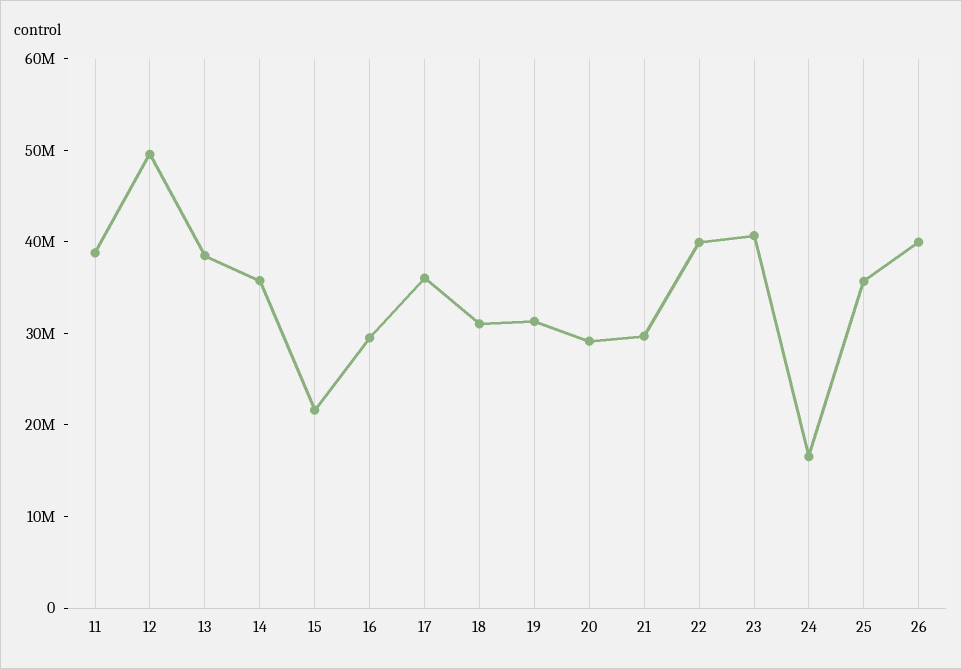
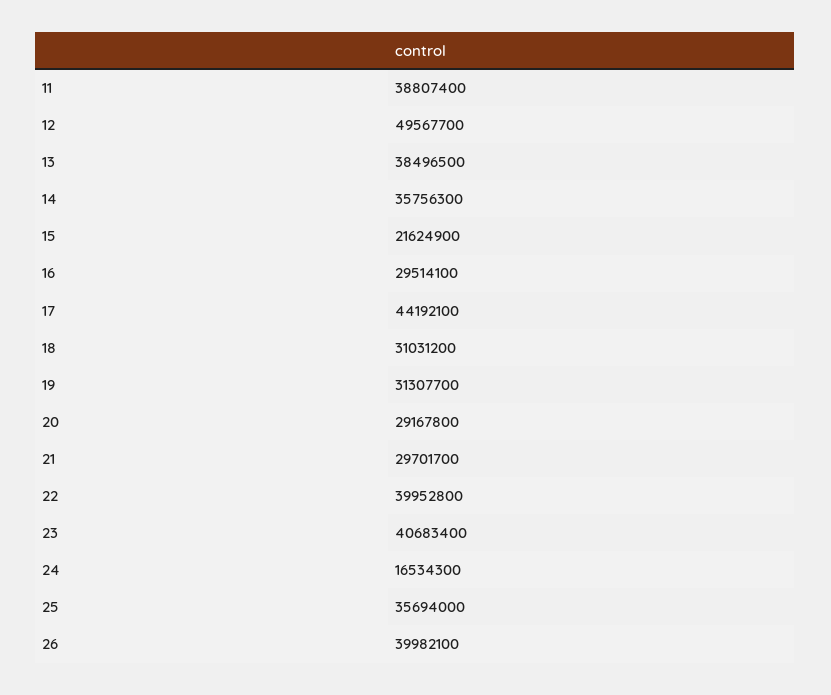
17: 36000000 -> 44192100

